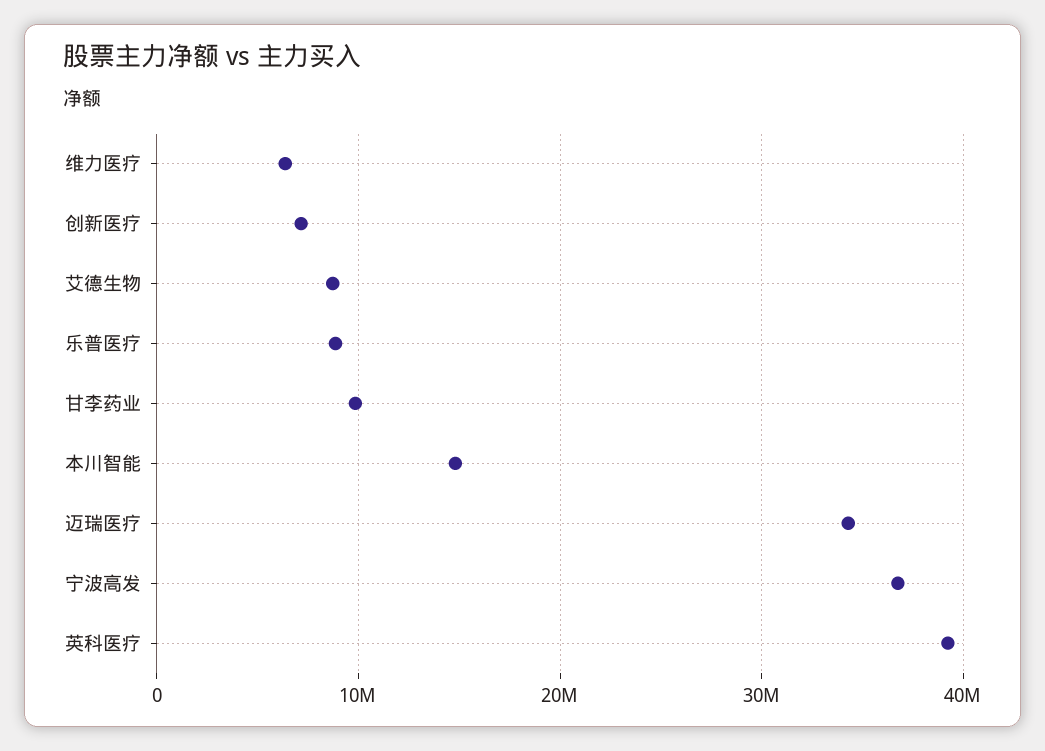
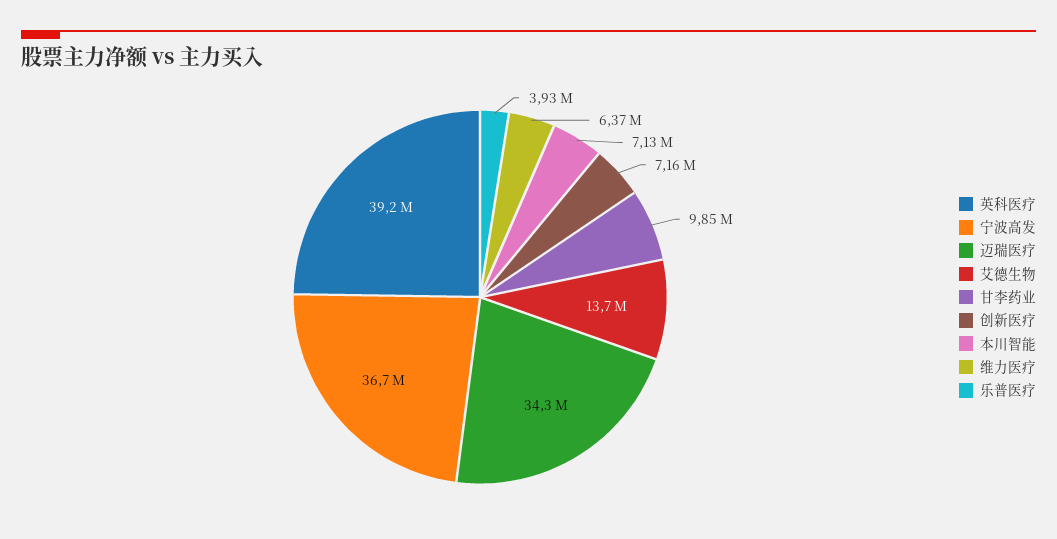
艾德生物: 9000000 -> 13700000
乐普医疗: 9000000 -> 3930000
本川智能: 15000000 -> 7130000

